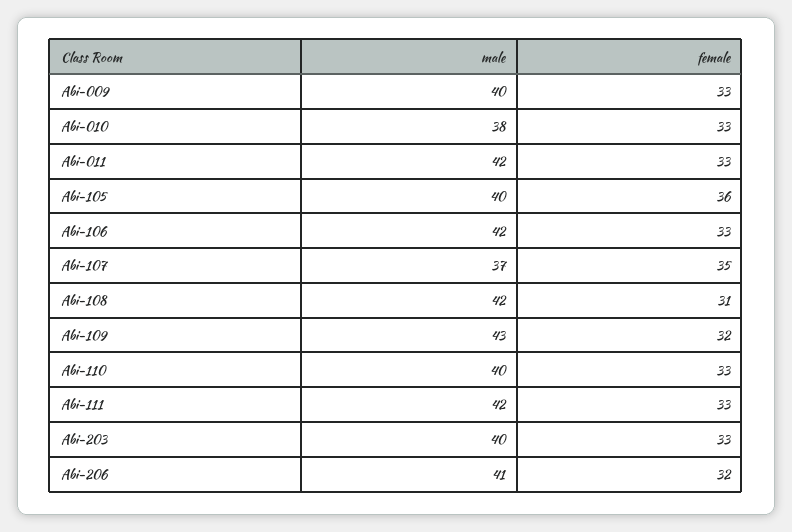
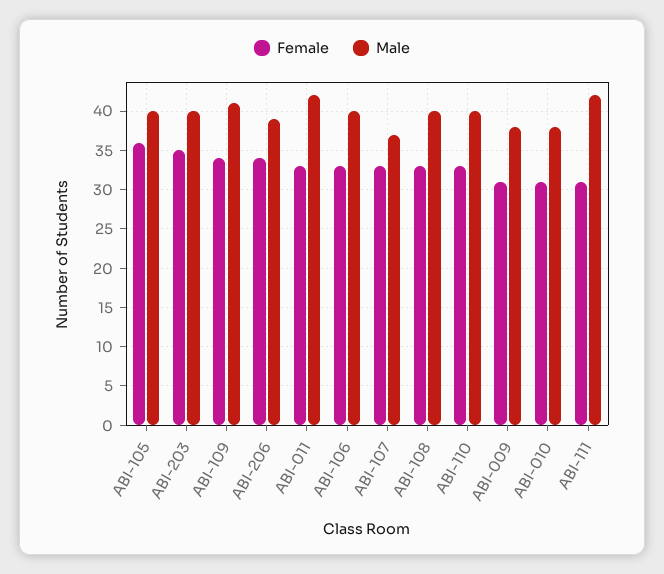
male, Abi-009: 40 -> 38
female, Abi-009: 33 -> 31
female, Abi-010: 33 -> 31
male, Abi-106: 42 -> 40
female, Abi-107: 35 -> 33
male, Abi-108: 42 -> 40
female, Abi-108: 31 -> 33
male, Abi-109: 43 -> 41
female, Abi-109: 32 -> 34
female, Abi-111: 33 -> 31
female, Abi-203: 33 -> 35
male, Abi-206: 41 -> 39
female, Abi-206: 32 -> 34

